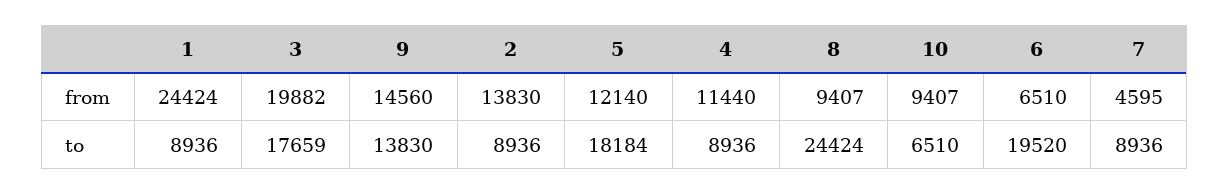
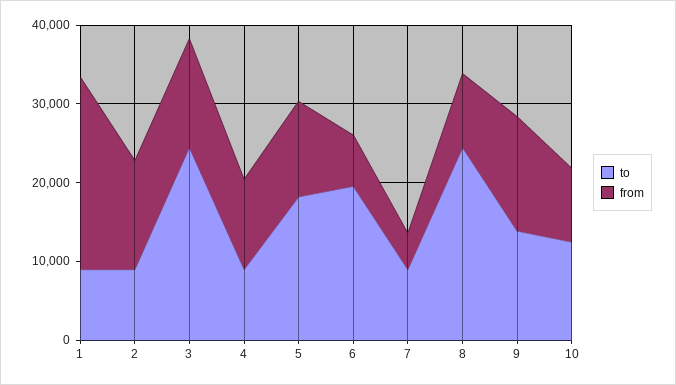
from, 3: 19882 -> 14000
to, 3: 17659 -> 24000
to, 10: 6510 -> 12000

